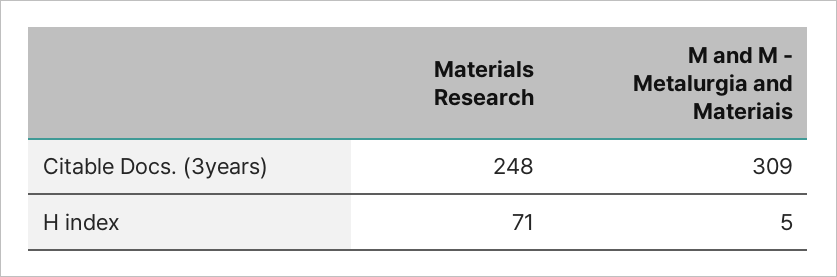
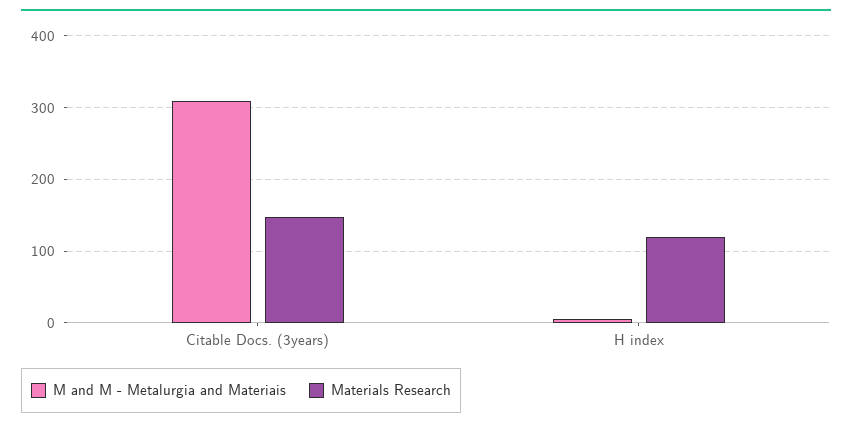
Materials Research, Citable Docs. (3years): 248 -> 150
Materials Research, H index: 71 -> 120

